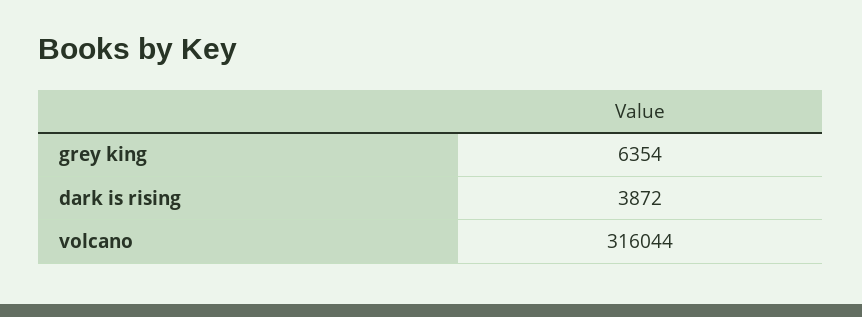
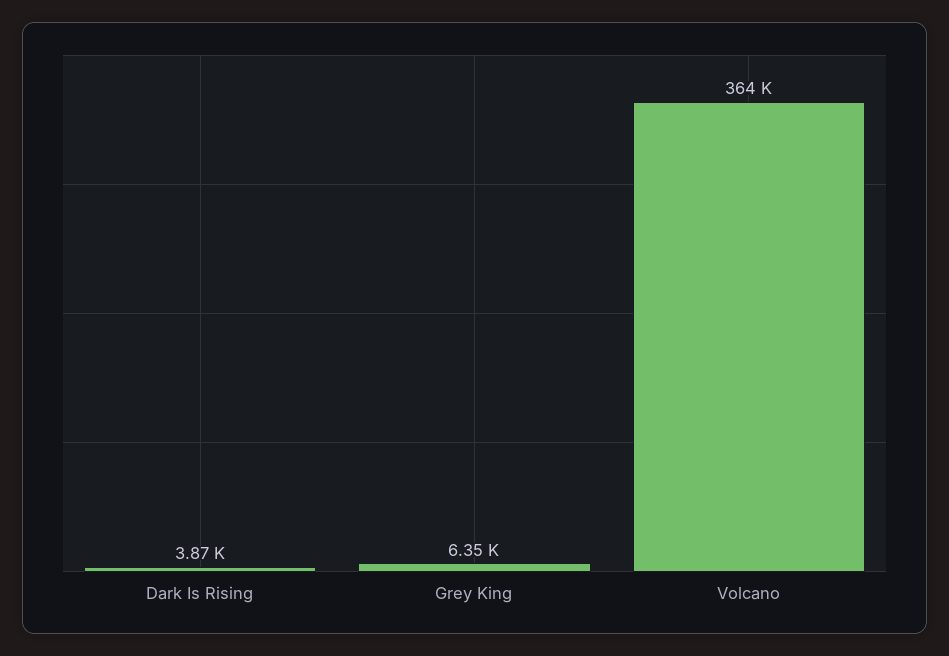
volcano: 316044 -> 364000

